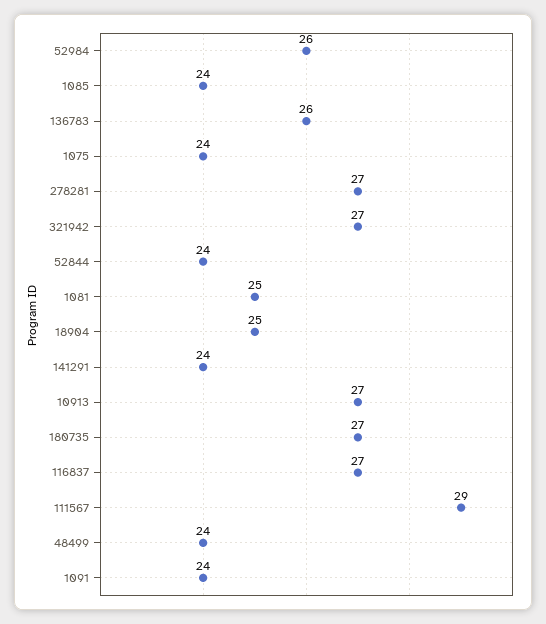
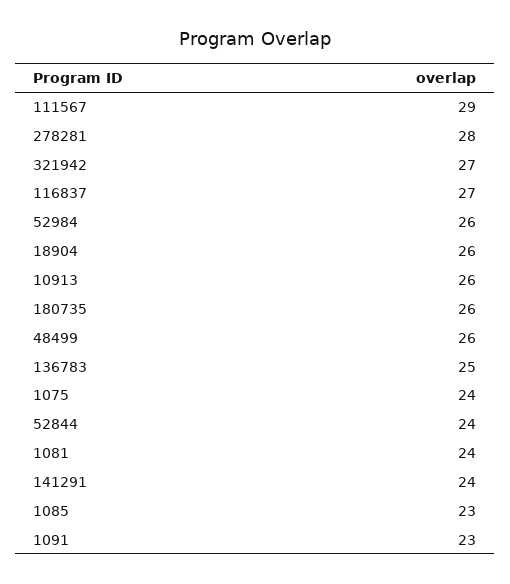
1085: 24 -> 23
136783: 26 -> 25
278281: 27 -> 28
1081: 25 -> 24
18904: 25 -> 26
10913: 27 -> 26
180735: 27 -> 26
48499: 24 -> 26
1091: 24 -> 23

